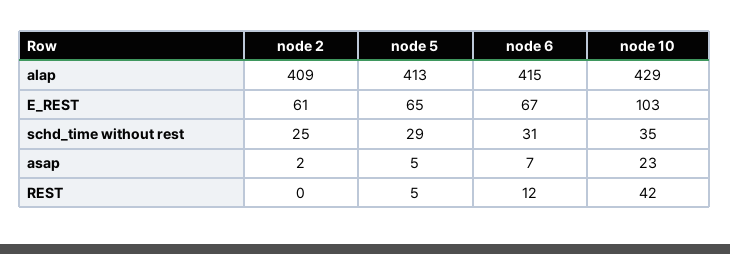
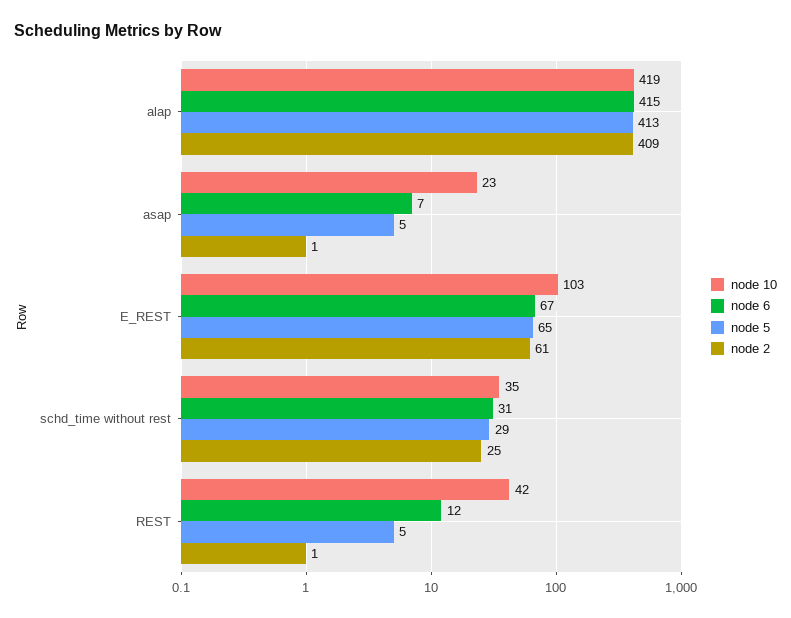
node 10, alap: 429 -> 419
node 2, asap: 2 -> 1
node 2, REST: 0 -> 1

